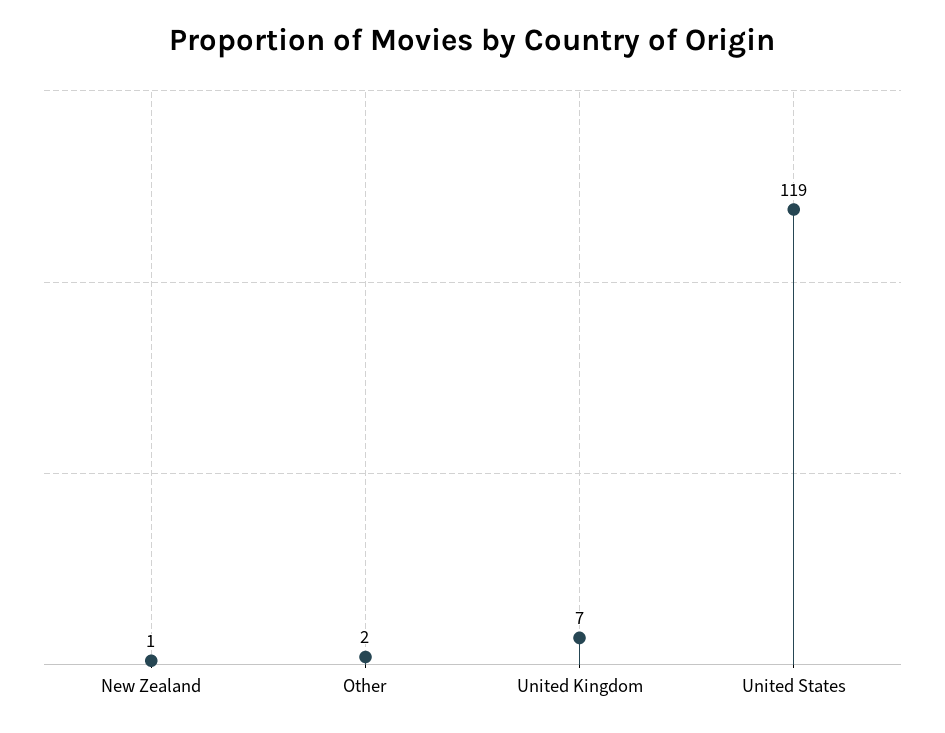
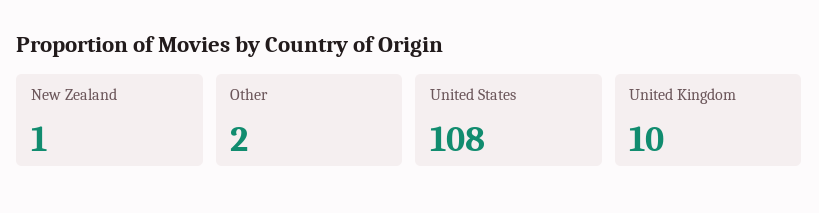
United Kingdom: 7 -> 10
United States: 119 -> 108

